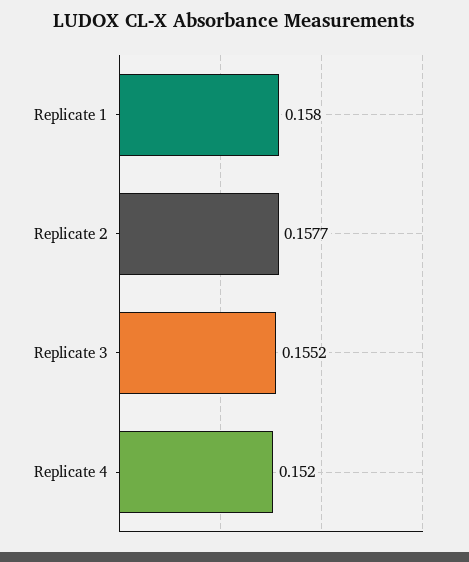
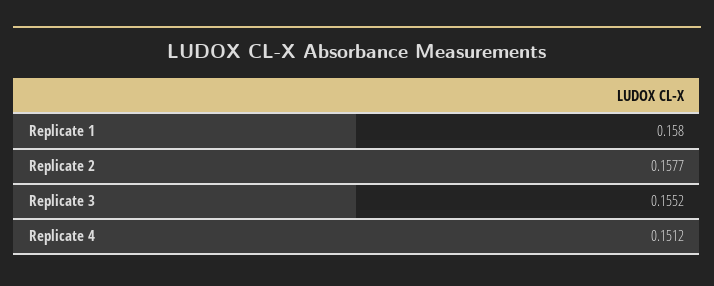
Replicate 4: 0.152 -> 0.1512

